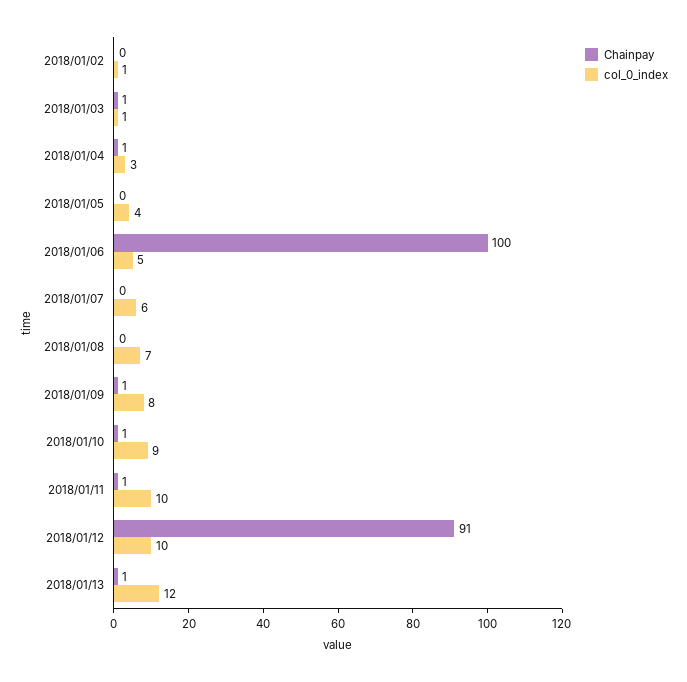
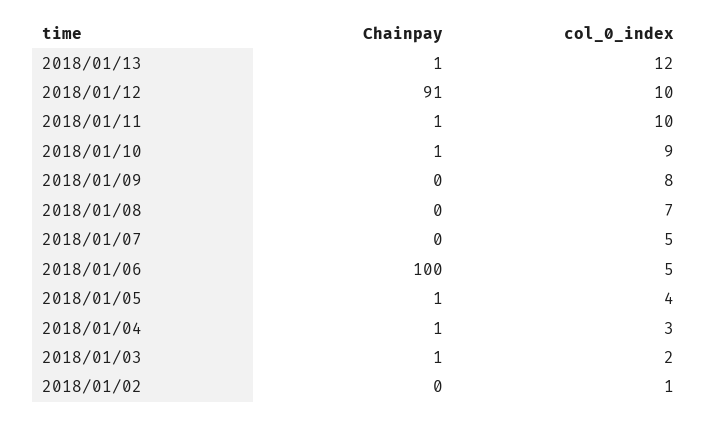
col_0_index, 2018/01/03: 1 -> 2
Chainpay, 2018/01/05: 0 -> 1
col_0_index, 2018/01/07: 6 -> 5
Chainpay, 2018/01/09: 1 -> 0

